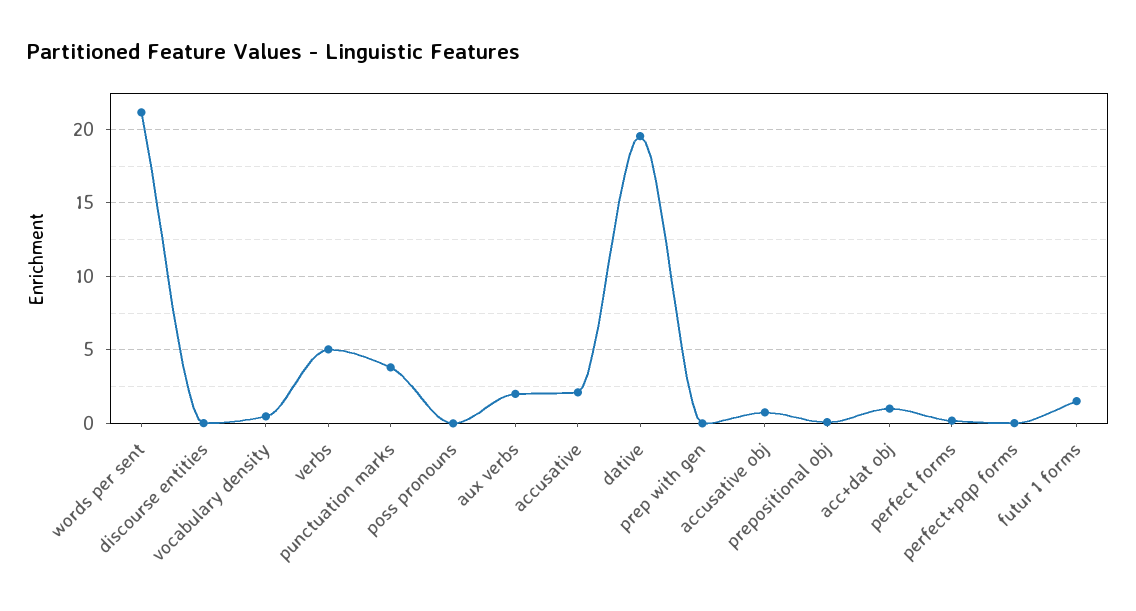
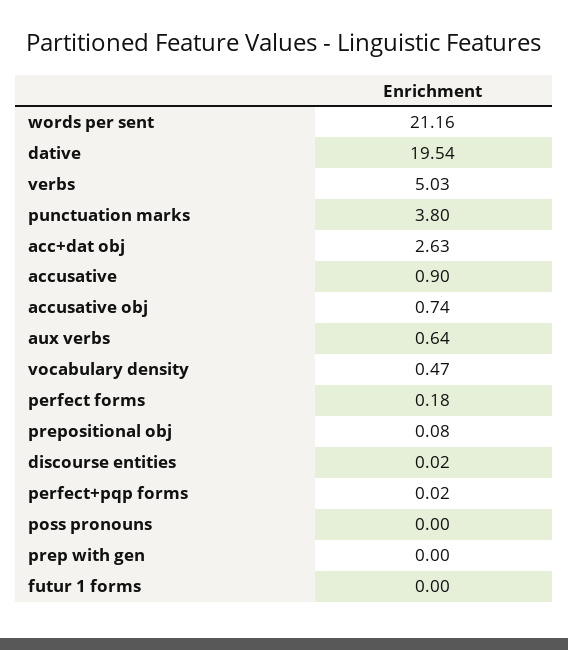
aux verbs: 2 -> 0.64
accusative: 2 -> 0.9
acc+dat obj: 1 -> 2.63
futur 1 forms: 1.5 -> 0

